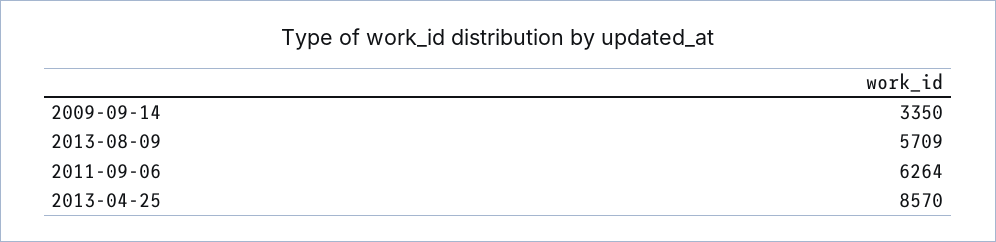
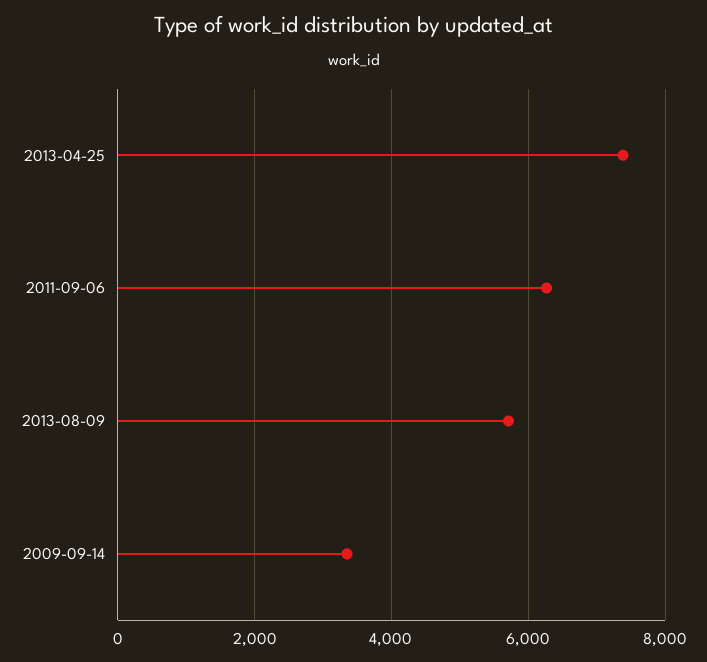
2013-04-25: 8570 -> 7400

